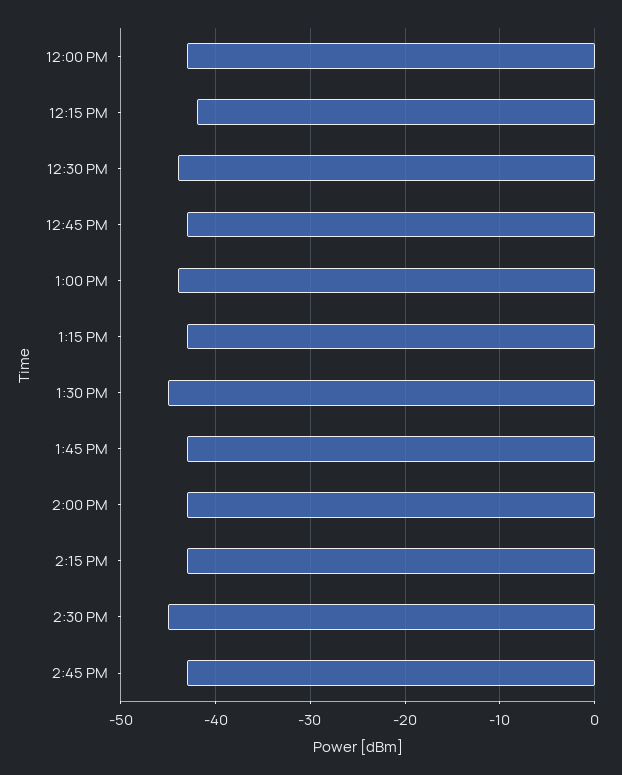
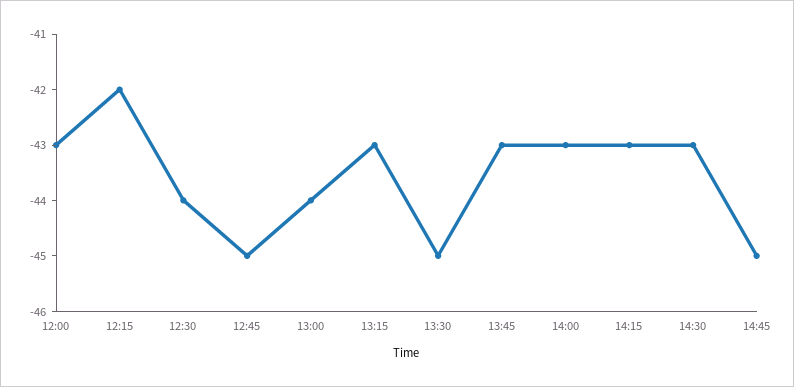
12:45 PM: -43 -> -45
2:30 PM: -45 -> -43
2:45 PM: -43 -> -45

